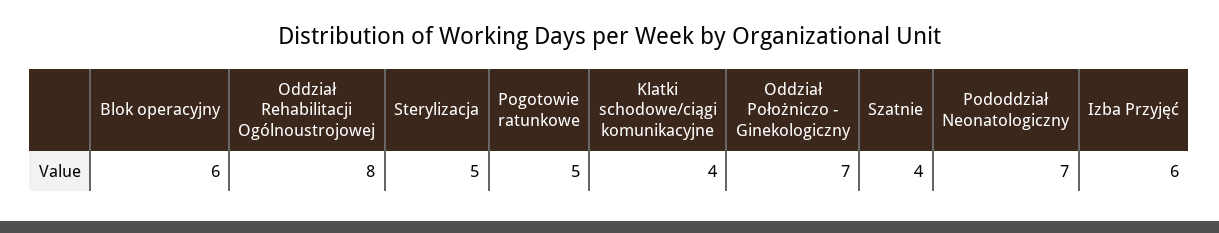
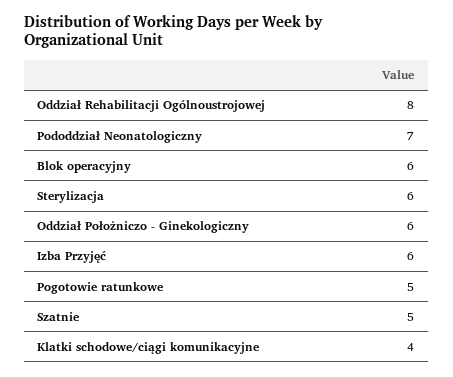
Sterylizacja: 5 -> 6
Oddział Położniczo - Ginekologiczny: 7 -> 6
Szatnie: 4 -> 5

